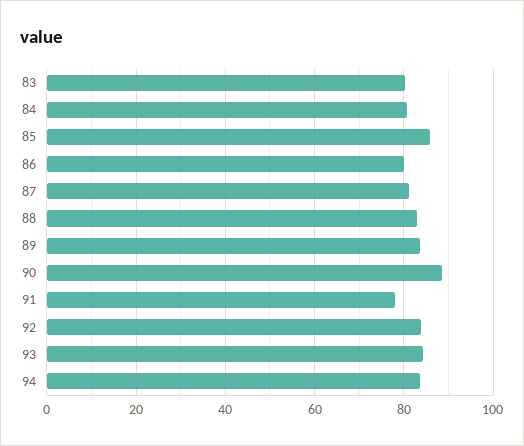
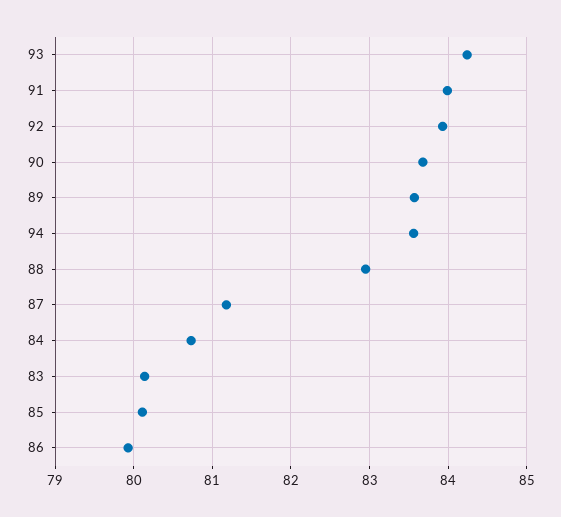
85: 86 -> 80.1
90: 88 -> 83.7
91: 78 -> 84

